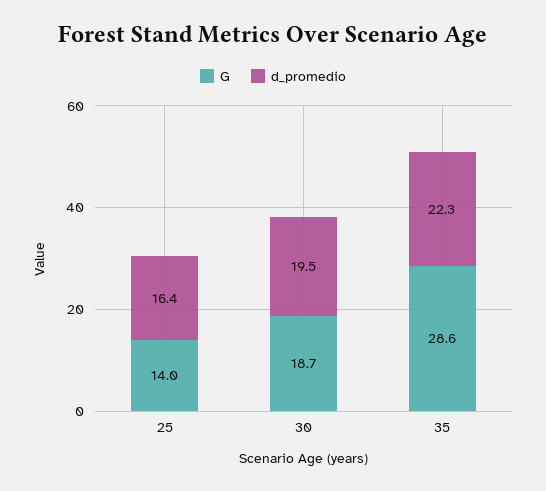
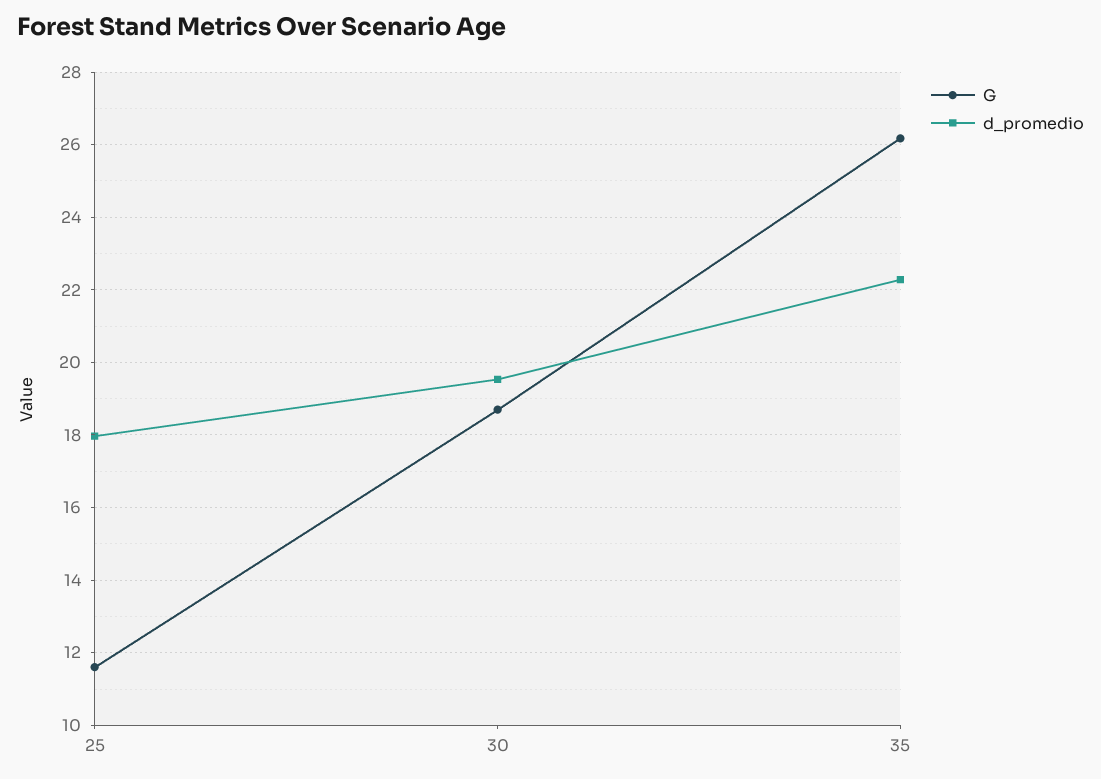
G, 25: 14 -> 11.6
d_promedio, 25: 16.4 -> 18
G, 35: 28.6 -> 26.2

